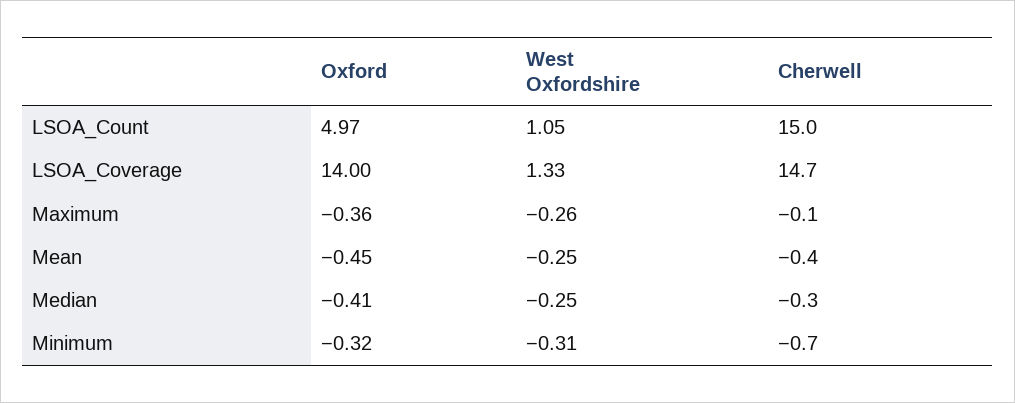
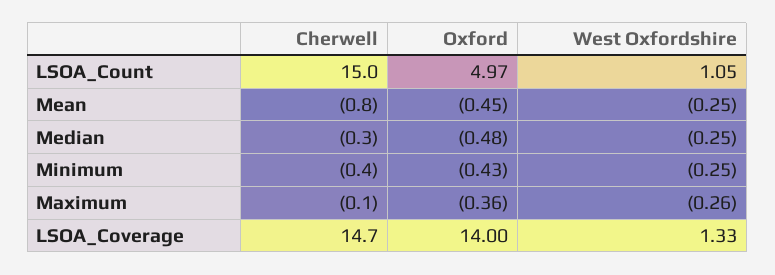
Cherwell, Mean: -0.4 -> -0.8
Oxford, Median: -0.41 -> -0.48
Oxford, Minimum: -0.32 -> -0.43
West Oxfordshire, Minimum: -0.31 -> -0.25
Cherwell, Minimum: -0.7 -> -0.4

